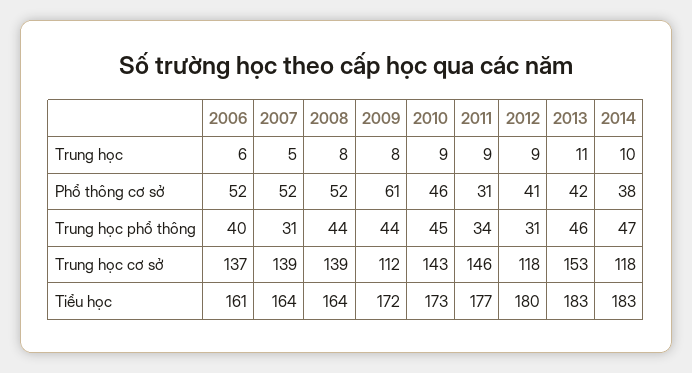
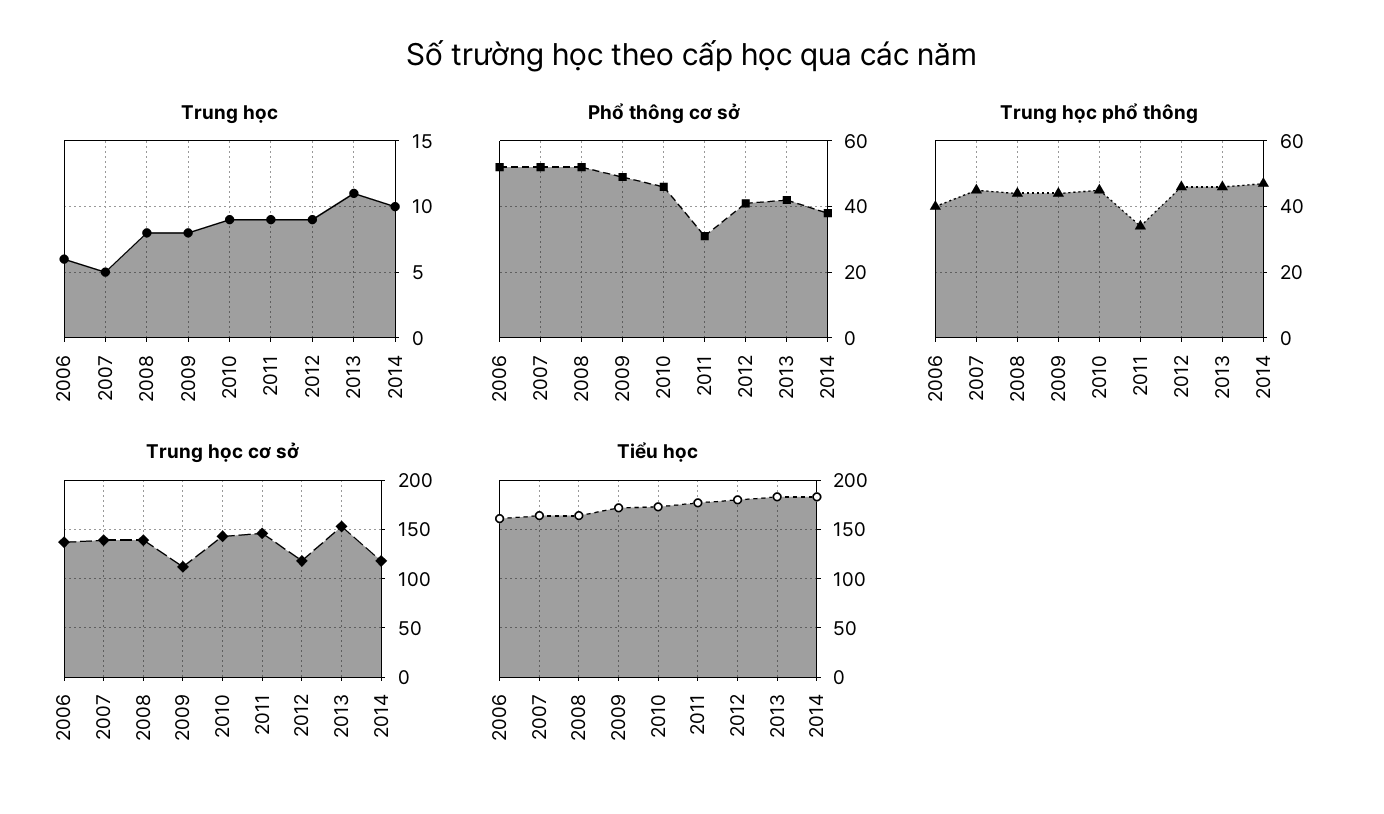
Phổ thông cơ sở, 2009: 61 -> 50
Trung học phổ thông, 2007: 31 -> 45
Trung học phổ thông, 2012: 31 -> 45

